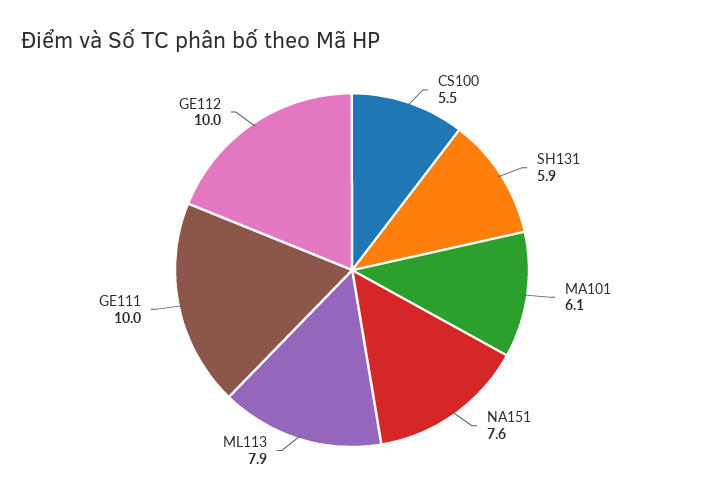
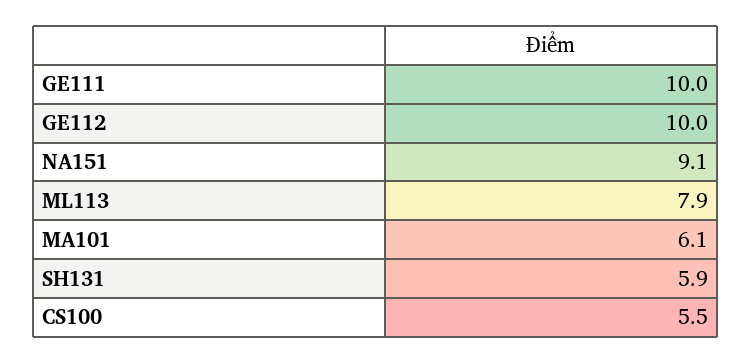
NA151: 7.6 -> 9.1

